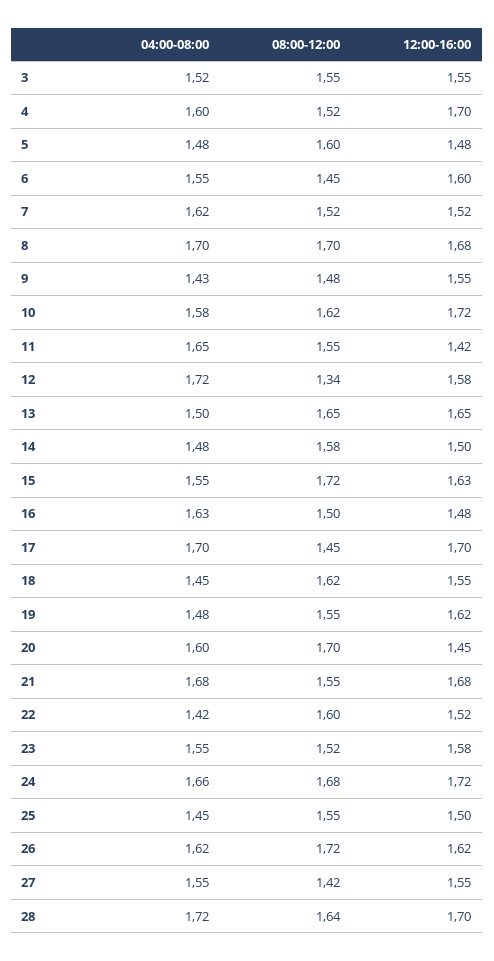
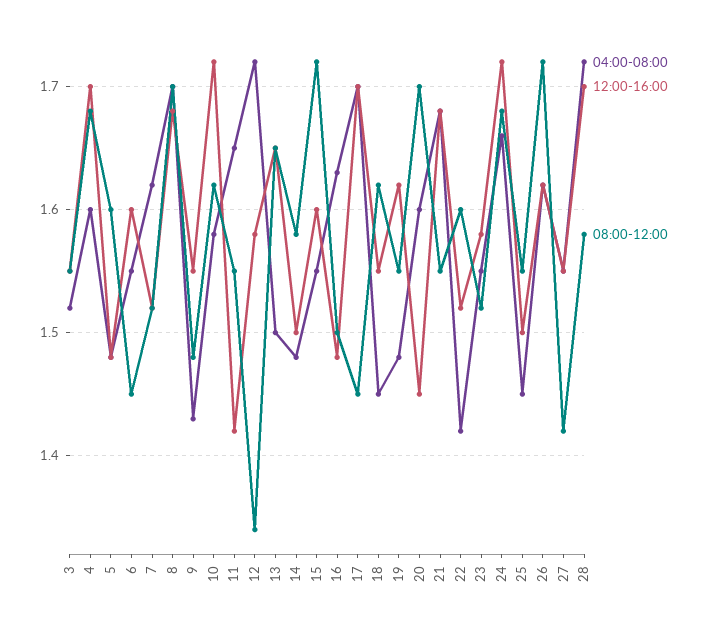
08:00-12:00, 4: 1.52 -> 1.68
12:00-16:00, 15: 1.63 -> 1.6
08:00-12:00, 28: 1.64 -> 1.58

